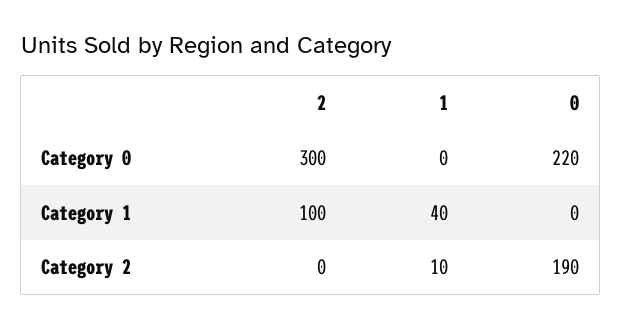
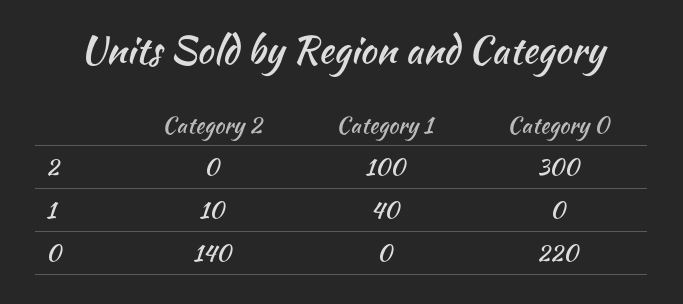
0, Category 2: 190 -> 140

